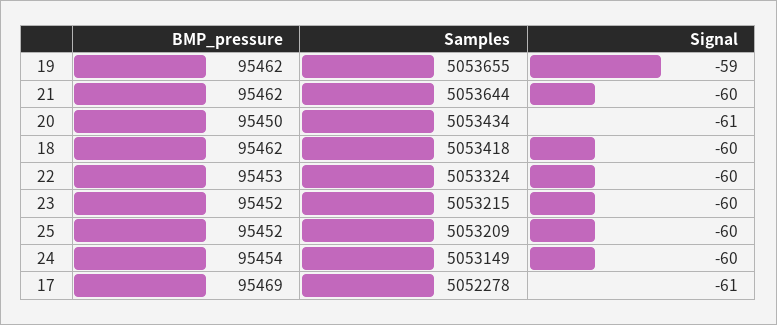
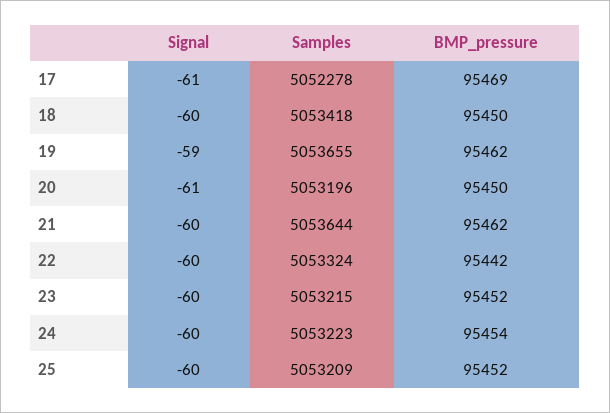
Samples, 20: 5053434 -> 5053196
BMP_pressure, 18: 95462 -> 95450
BMP_pressure, 22: 95453 -> 95442
Samples, 24: 5053149 -> 5053223

